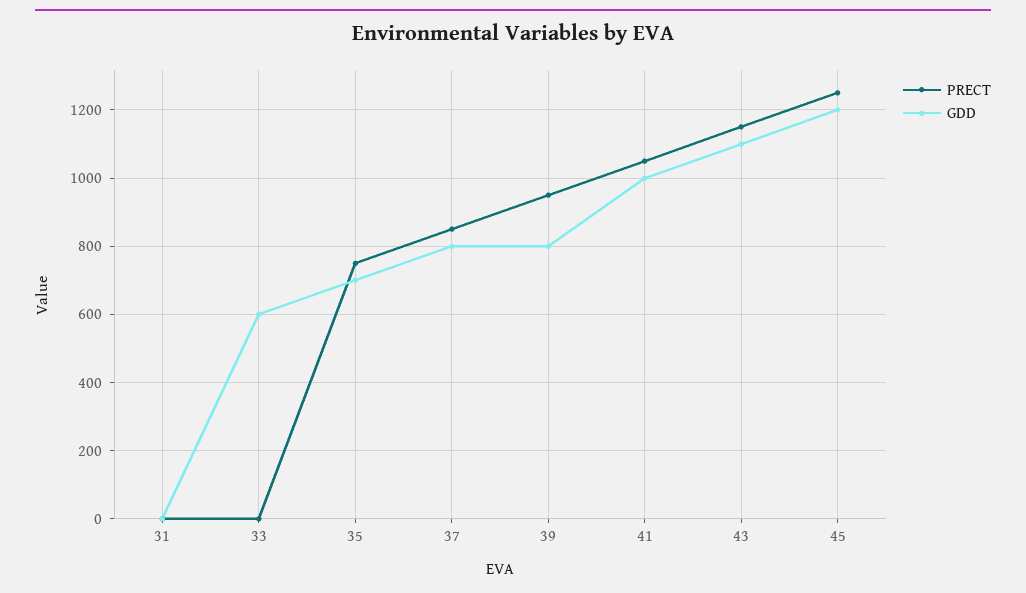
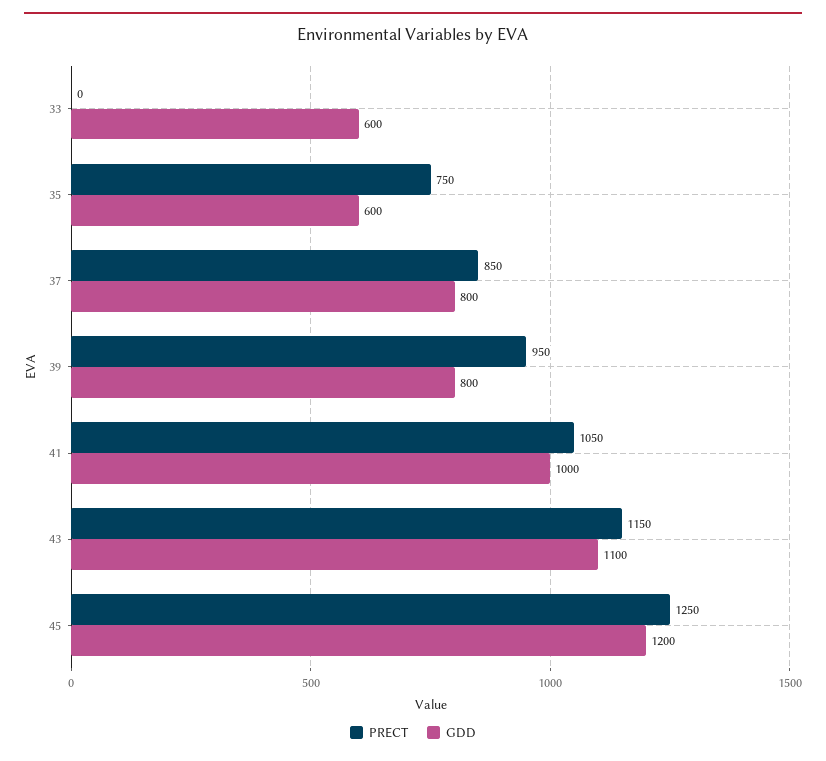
PRECT, 31: 0 -> none
GDD, 31: 0 -> none
GDD, 35: 700 -> 600

